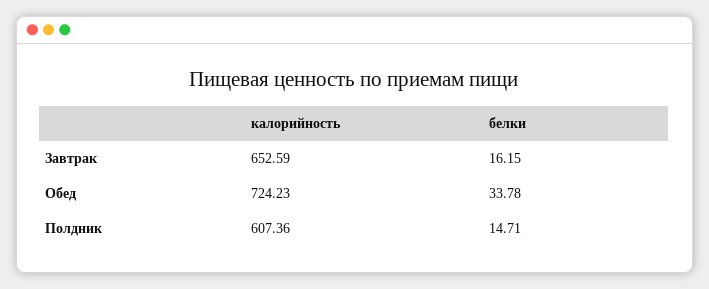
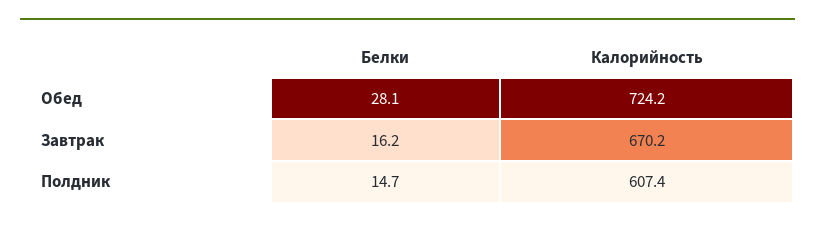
калорийность, Завтрак: 652.59 -> 670.2
белки, Обед: 33.78 -> 28.1

